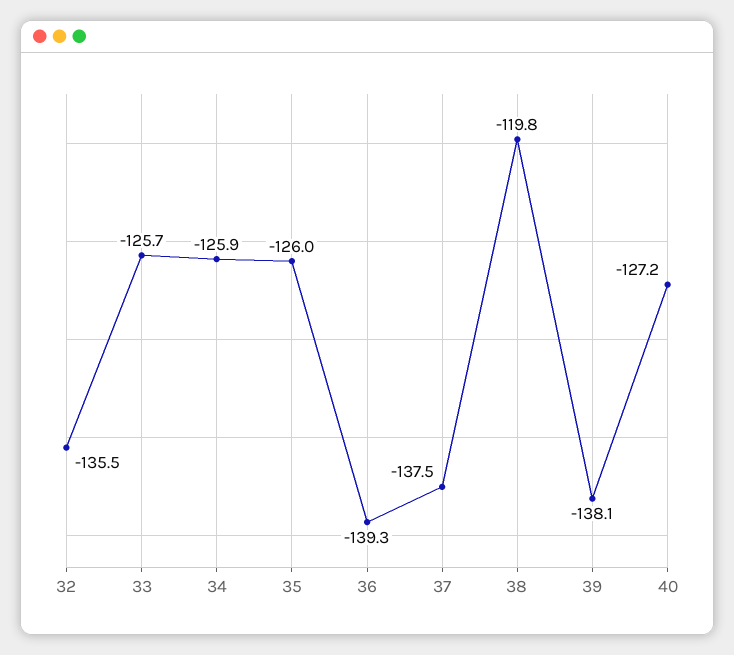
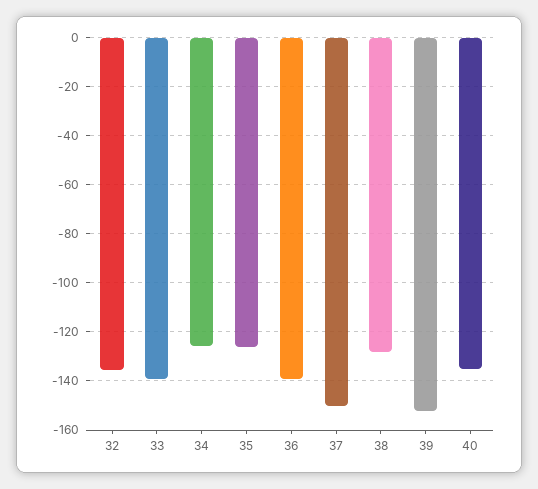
33: -125.7 -> -140
37: -137.5 -> -150
38: -119.8 -> -127.5
39: -138.1 -> -152.5
40: -127.2 -> -135

